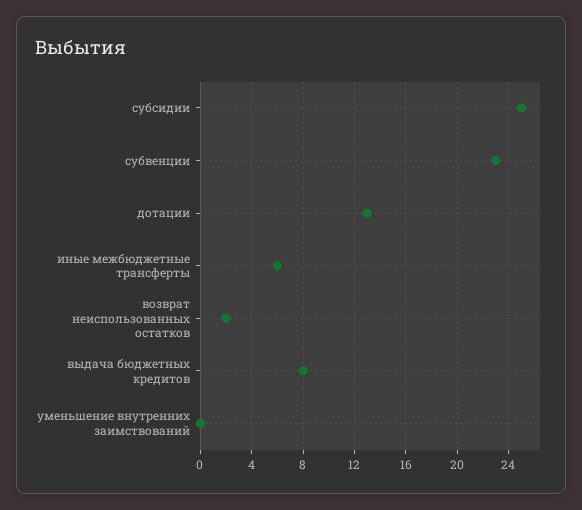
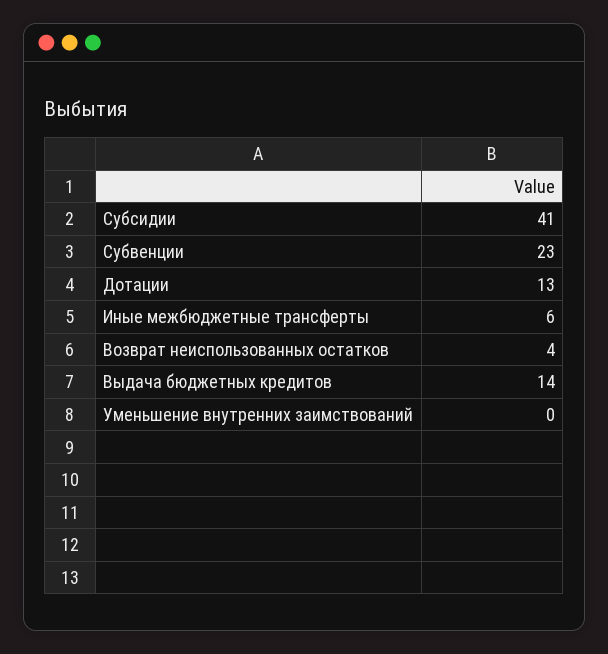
субсидии: 25 -> 41
возврат неиспользованных остатков: 2 -> 4
выдача бюджетных кредитов: 8 -> 14

